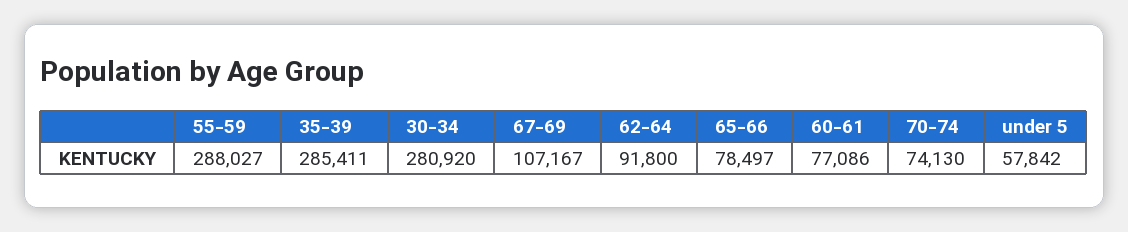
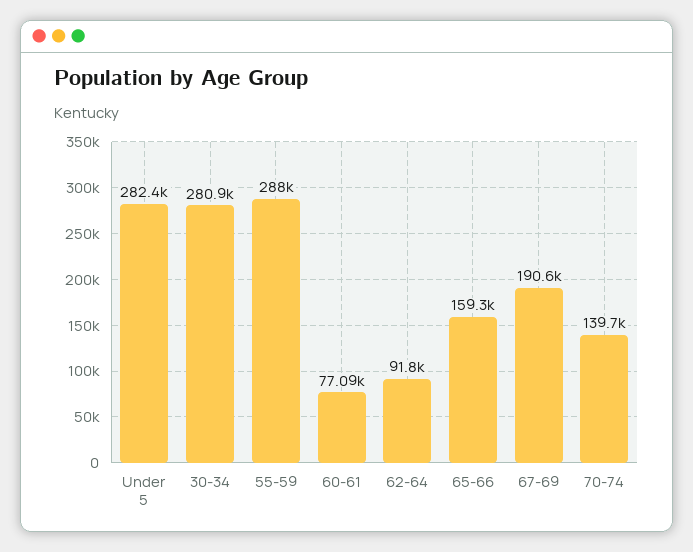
35-39: 285411 -> none
67-69: 107167 -> 190600
65-66: 78497 -> 159300
70-74: 74130 -> 139700
under 5: 57842 -> 282400

